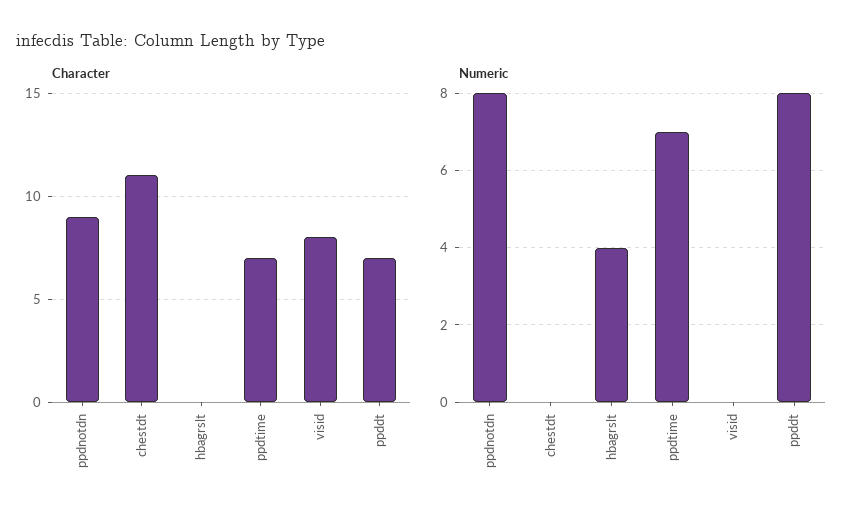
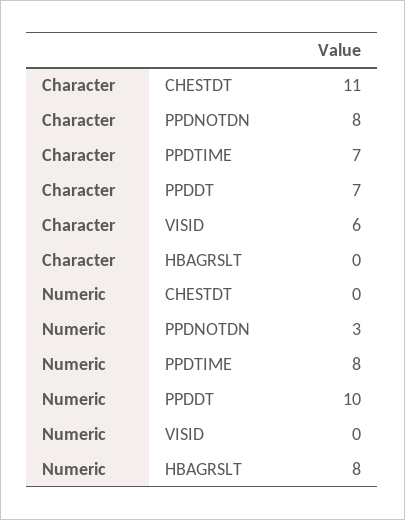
Character, ppdnotdn: 9 -> 8
Character, visid: 8 -> 6
Numeric, ppdnotdn: 8 -> 3
Numeric, hbagrslt: 4 -> 8
Numeric, ppdtime: 7 -> 8
Numeric, ppddt: 8 -> 10

